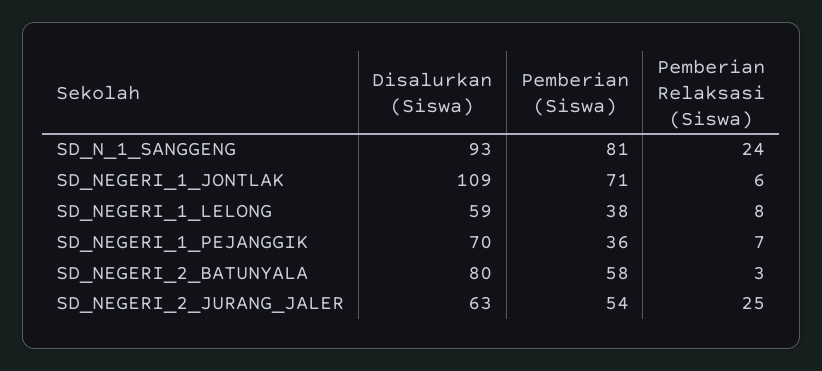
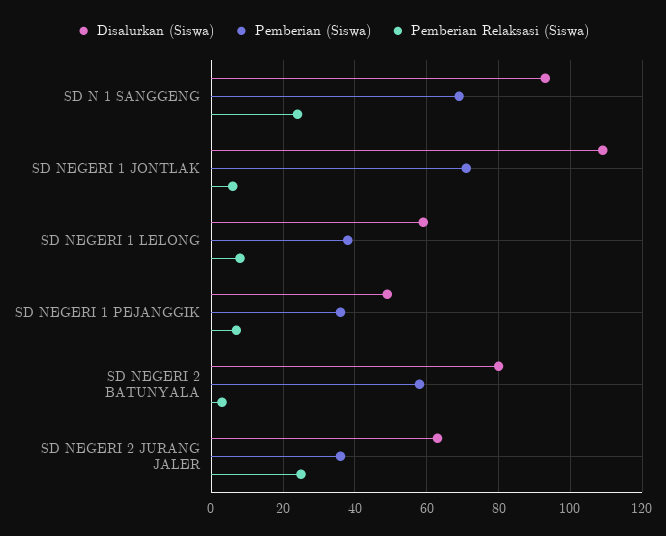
Pemberian (Siswa), SD_N_1_SANGGENG: 81 -> 70
Disalurkan (Siswa), SD_NEGERI_1_PEJANGGIK: 70 -> 50
Pemberian (Siswa), SD_NEGERI_2_JURANG_JALER: 54 -> 35

